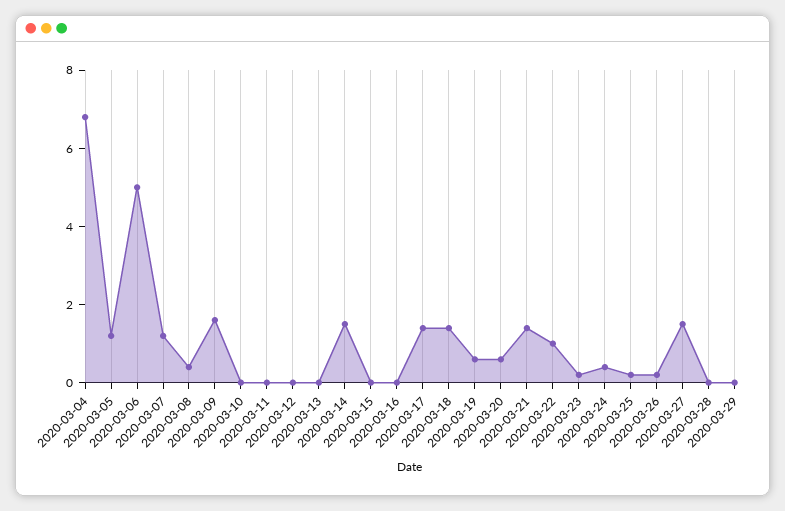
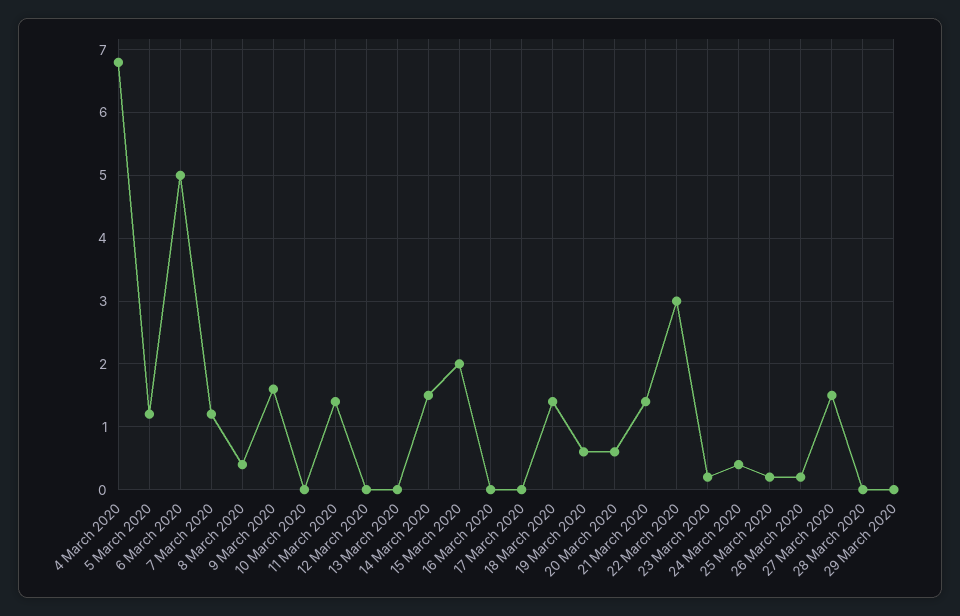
2020-03-11: 0 -> 1.4
2020-03-15: 0 -> 2
2020-03-17: 1.5 -> 0
2020-03-22: 1 -> 3

